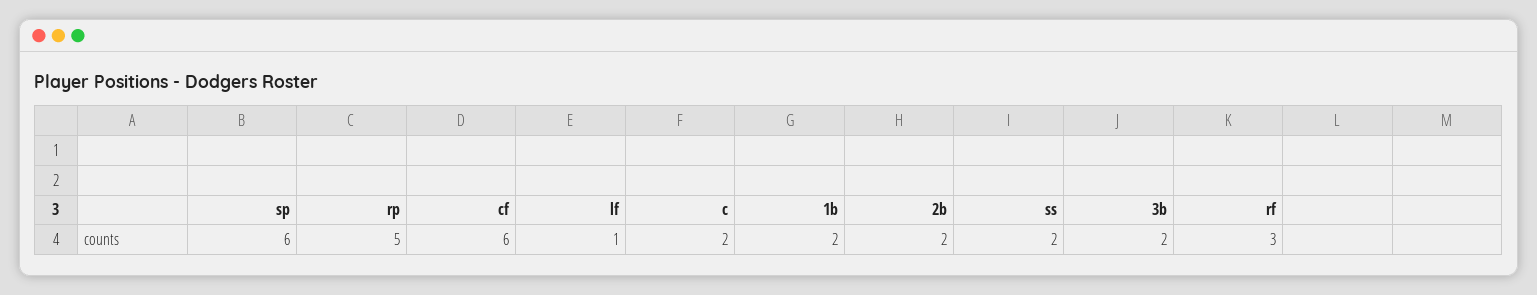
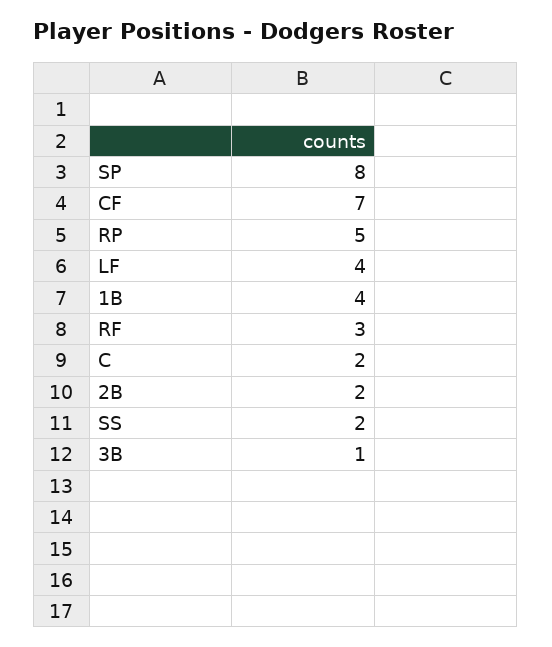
sp: 6 -> 8
cf: 6 -> 7
lf: 1 -> 4
1b: 2 -> 4
3b: 2 -> 1

